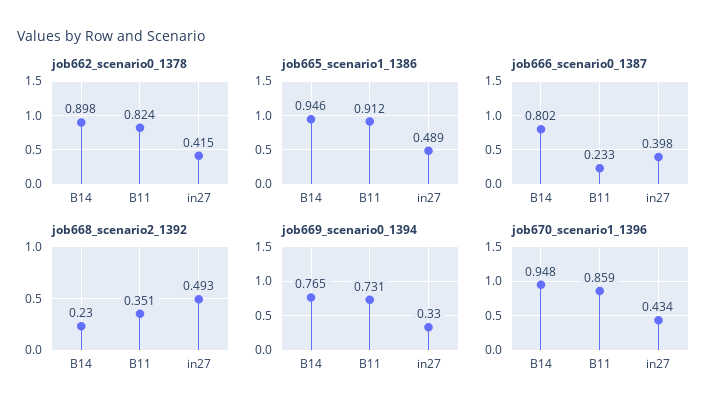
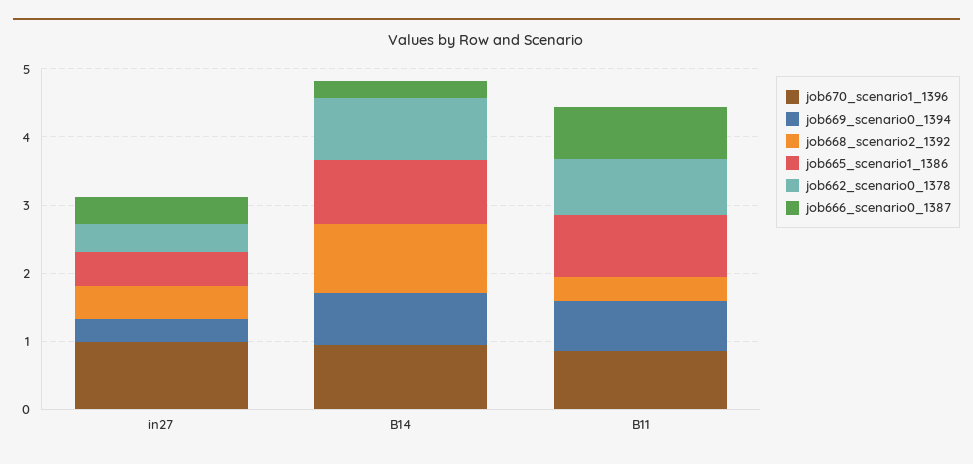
job666_scenario0_1387, B14: 0.802 -> 0.2
job666_scenario0_1387, B11: 0.233 -> 0.8
job668_scenario2_1392, B14: 0.23 -> 1
job670_scenario1_1396, in27: 0.434 -> 1

